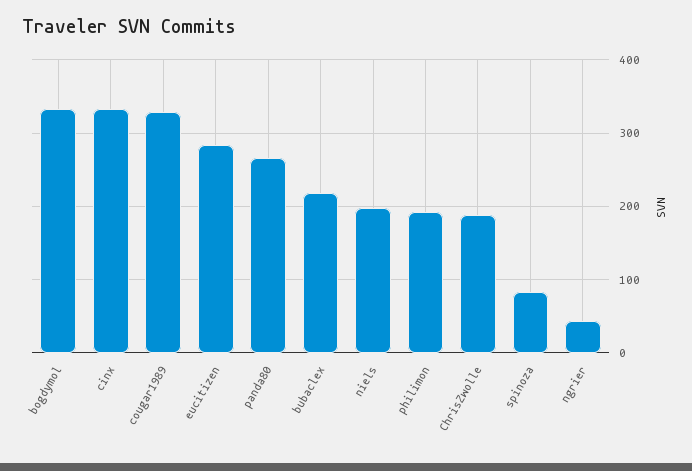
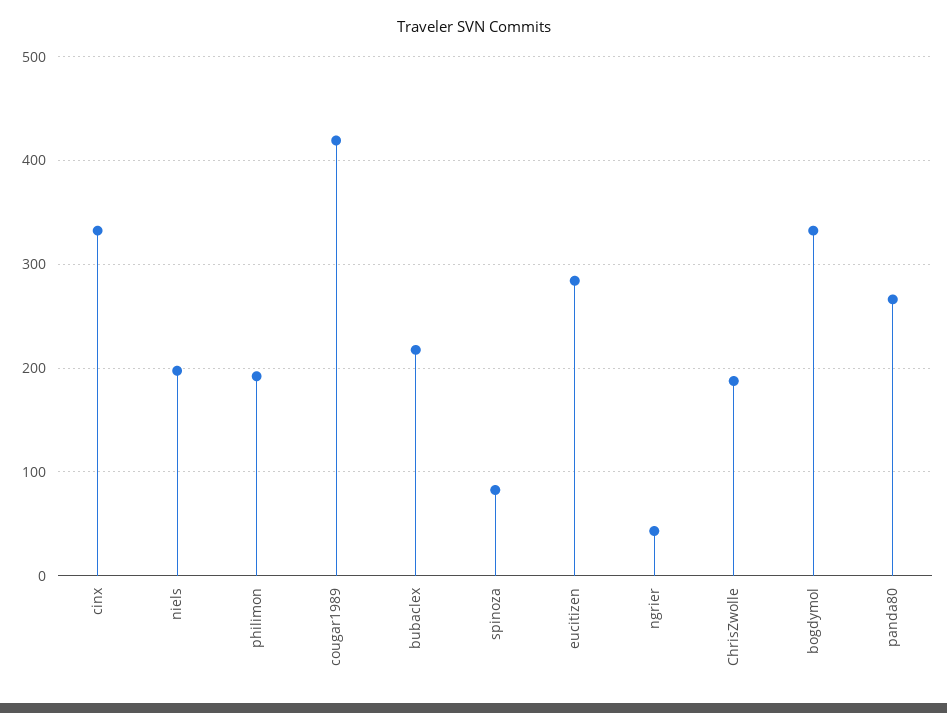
cougar1989: 330 -> 420

